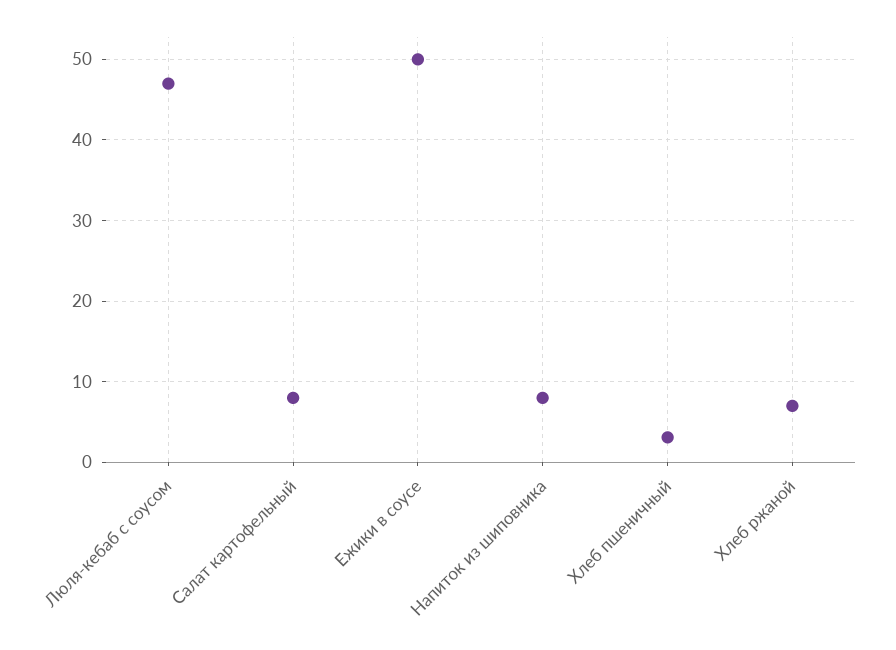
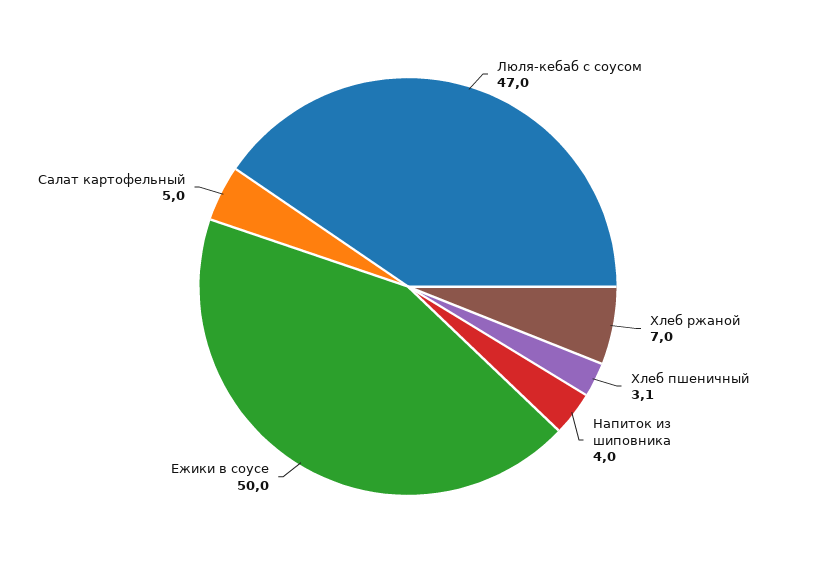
Салат картофельный: 8 -> 5
Напиток из шиповника: 8 -> 4

